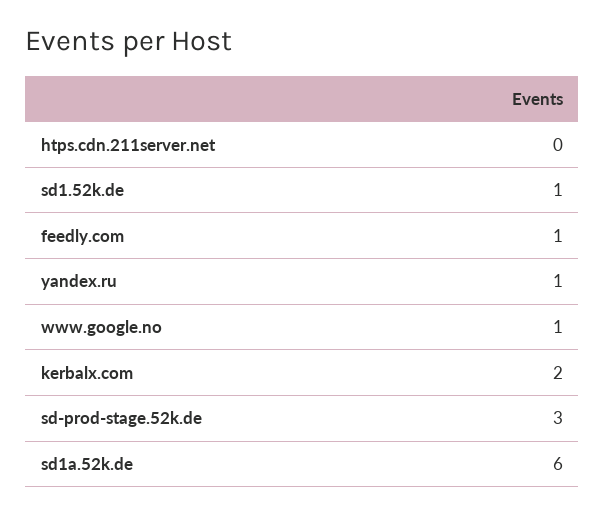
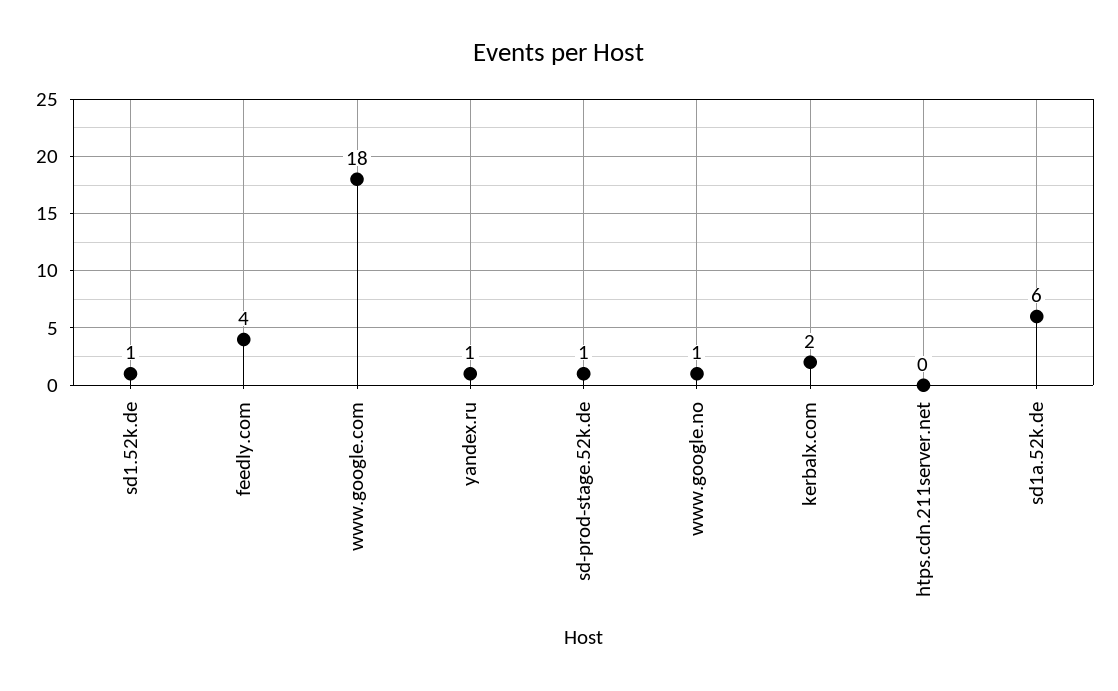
feedly.com: 1 -> 4
sd-prod-stage.52k.de: 3 -> 1
www.google.com: none -> 18

